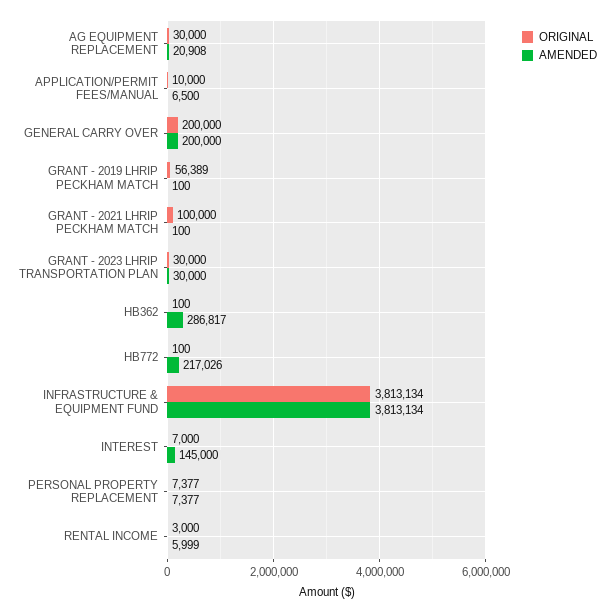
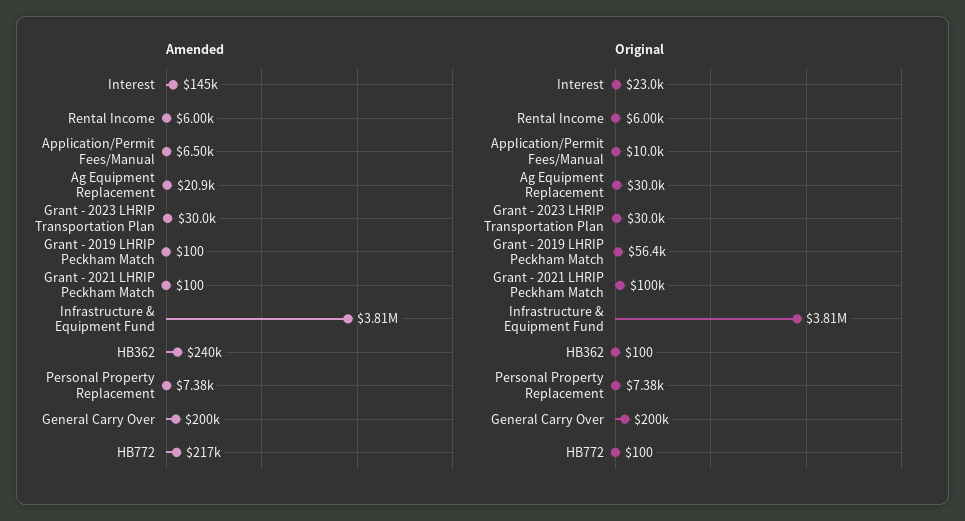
AMENDED, HB362: 286817 -> 240000
ORIGINAL, INTEREST: 7000 -> 23000
ORIGINAL, RENTAL INCOME: 3000 -> 6000

